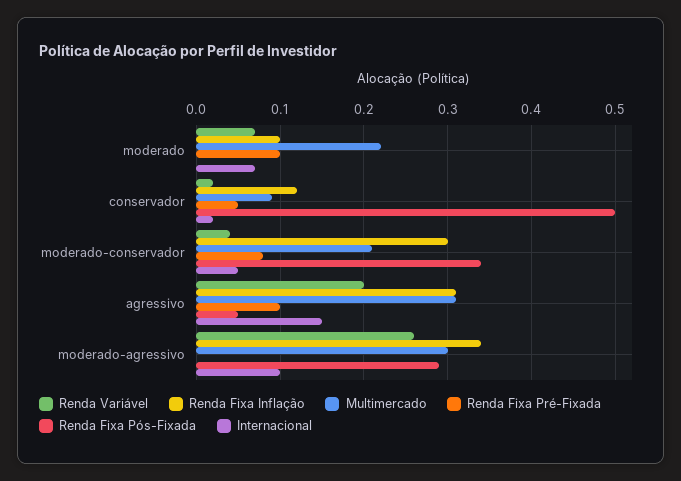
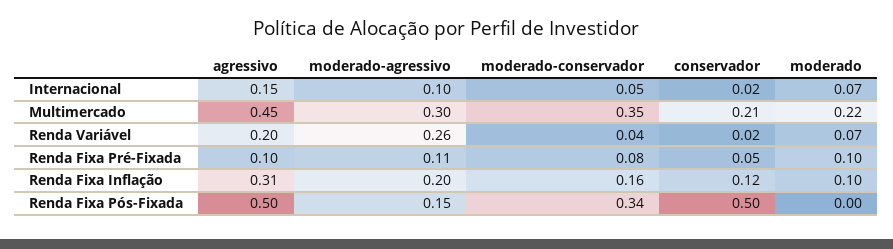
Multimercado, conservador: 0.09 -> 0.21
Renda Fixa Inflação, moderado-conservador: 0.3 -> 0.16
Multimercado, moderado-conservador: 0.21 -> 0.35
Multimercado, agressivo: 0.31 -> 0.45
Renda Fixa Pós-Fixada, agressivo: 0.05 -> 0.5
Renda Fixa Inflação, moderado-agressivo: 0.34 -> 0.2
Renda Fixa Pré-Fixada, moderado-agressivo: 0 -> 0.11
Renda Fixa Pós-Fixada, moderado-agressivo: 0.29 -> 0.15

